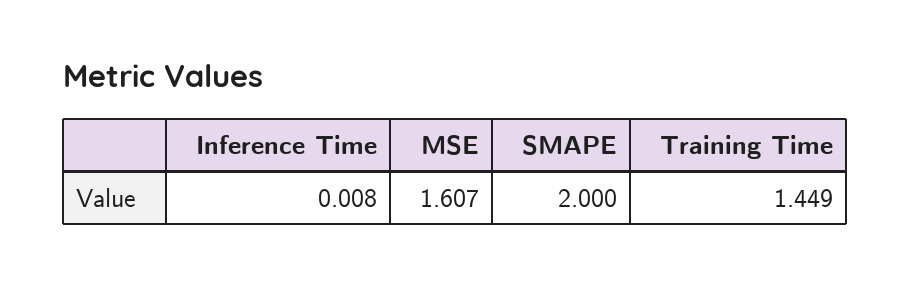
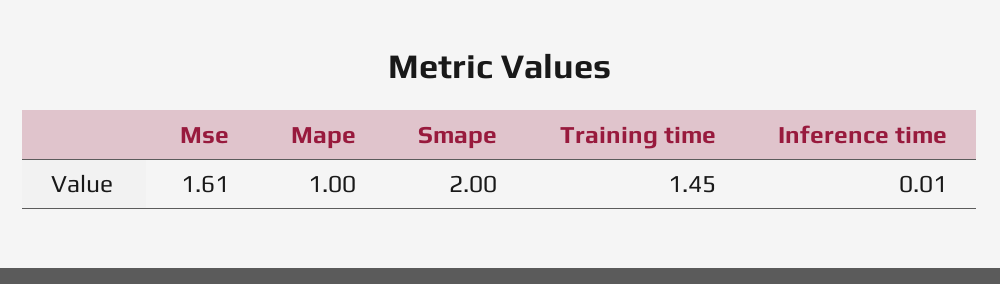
Mape: none -> 1

